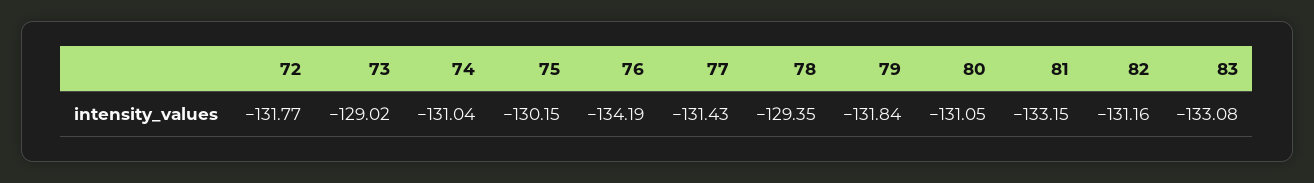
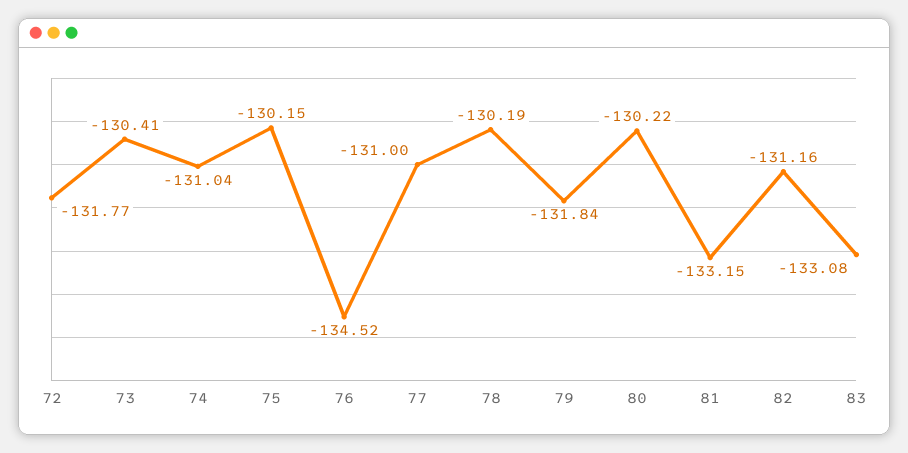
73: -129.02 -> -130.41
76: -134.19 -> -134.52
77: -131.43 -> -131
78: -129.35 -> -130.19
80: -131.05 -> -130.22

